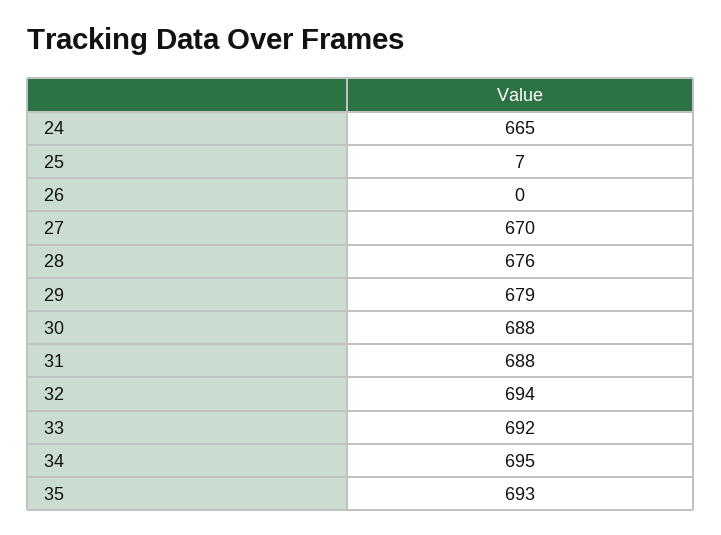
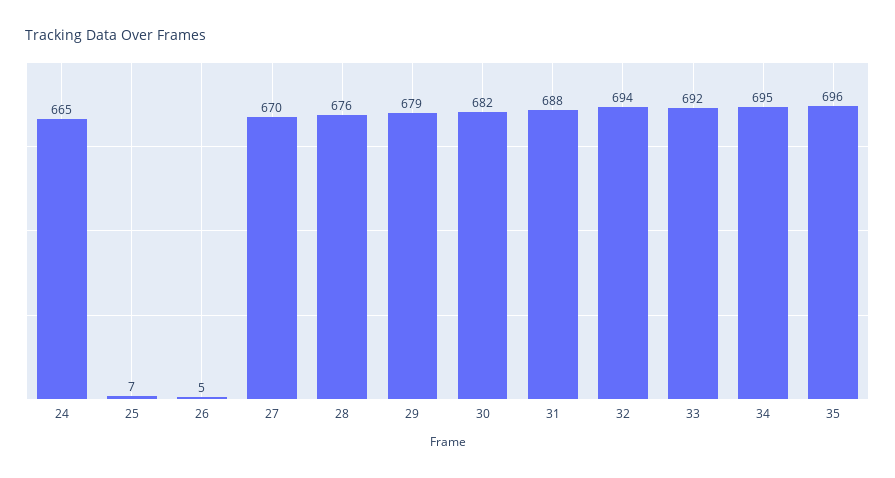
26: 0 -> 5
30: 688 -> 682
35: 693 -> 696

